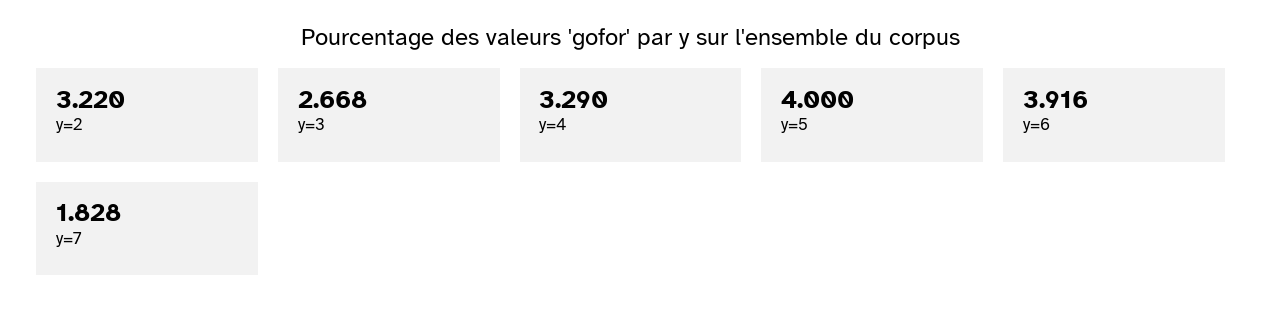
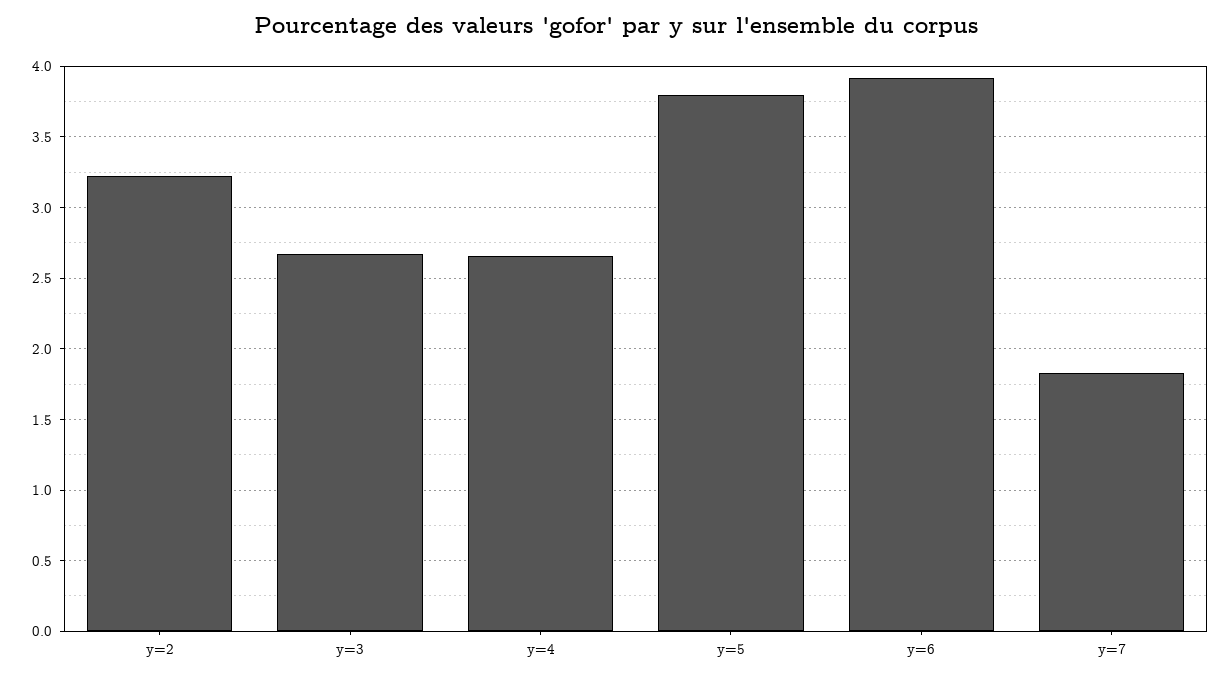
y=4: 3.29 -> 2.65
y=5: 4 -> 3.8

